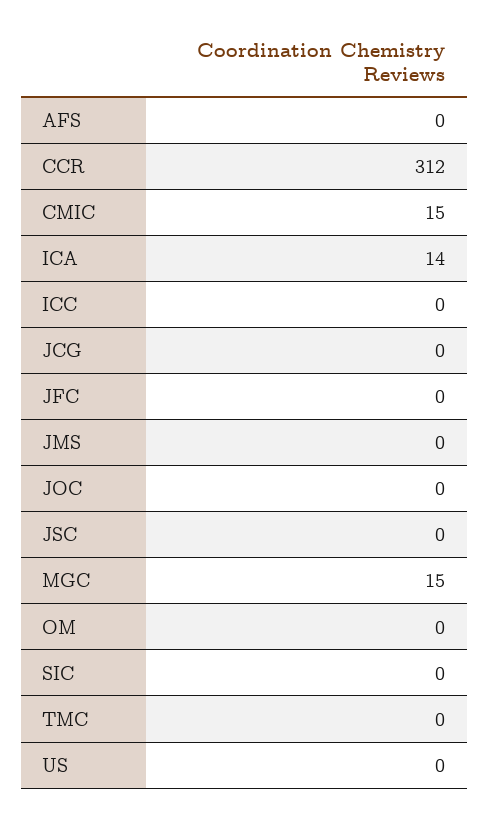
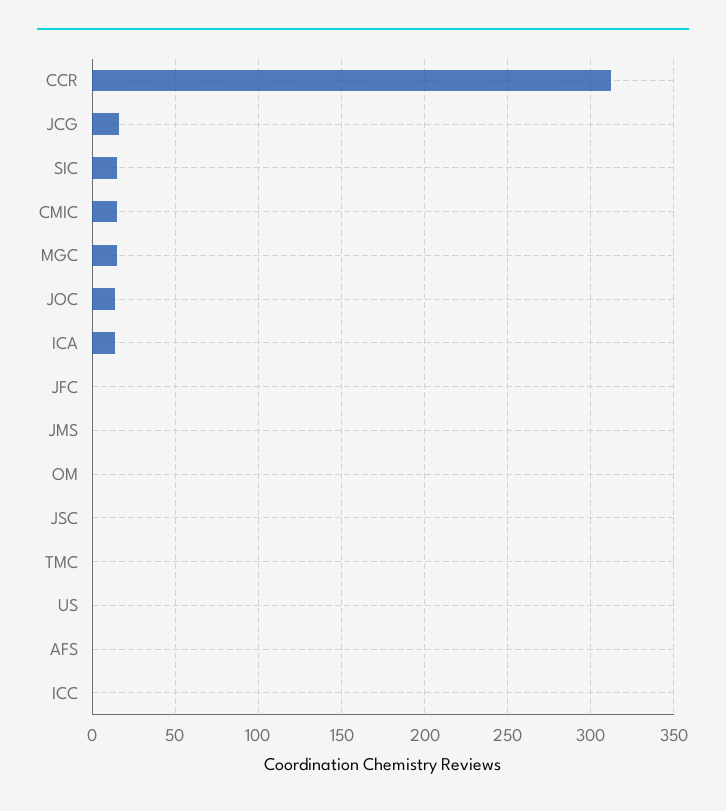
JCG: 0 -> 15
JOC: 0 -> 15
SIC: 0 -> 15

